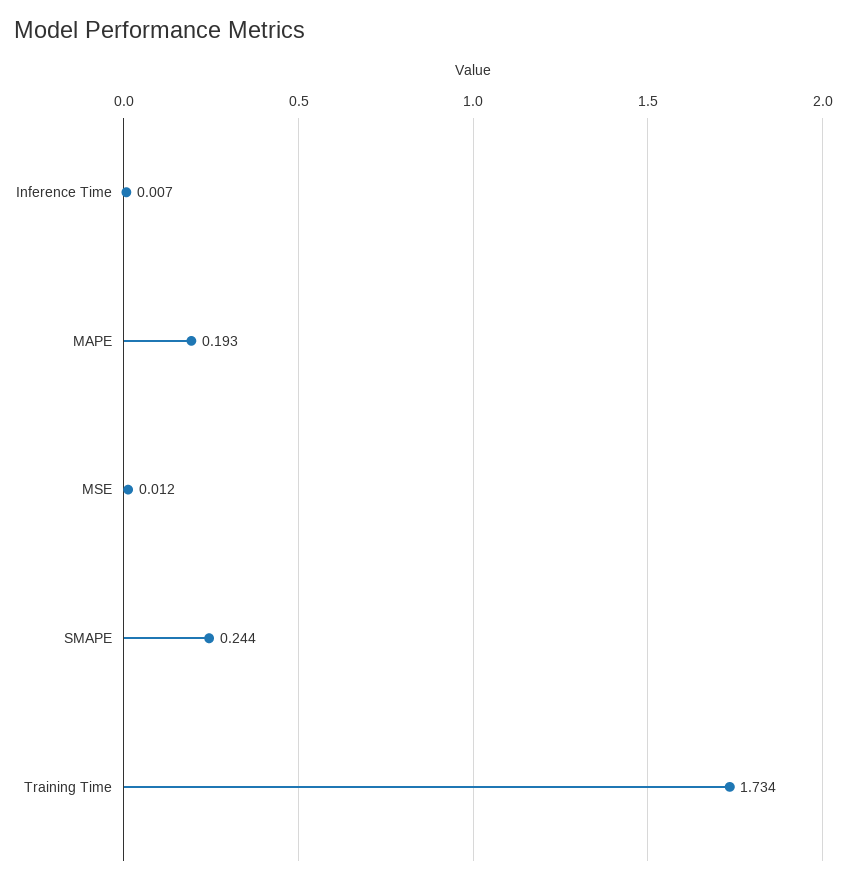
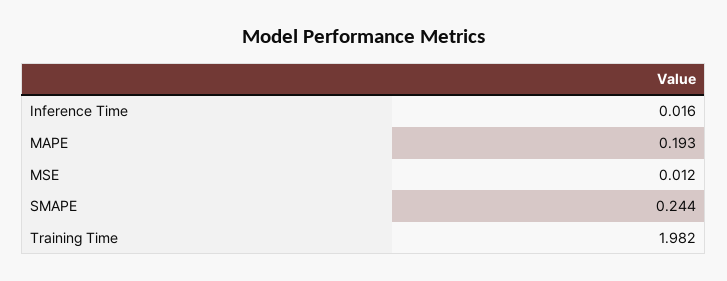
Inference Time: 0.007 -> 0.016
Training Time: 1.734 -> 1.982

